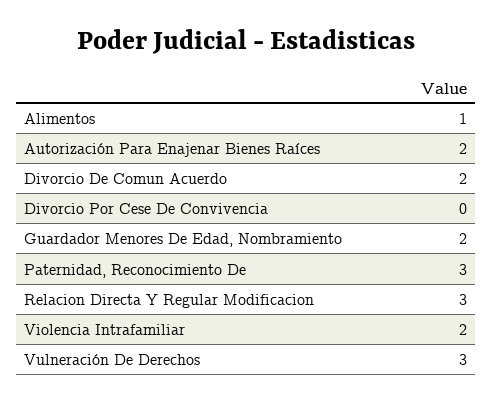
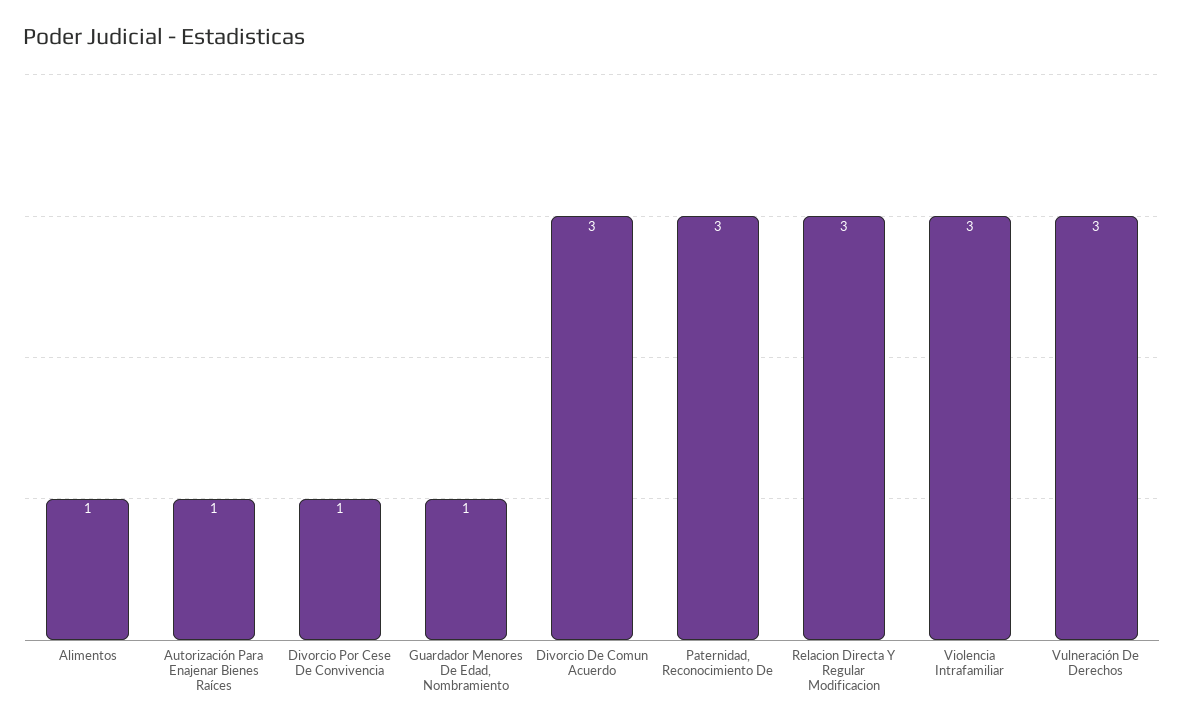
Autorización Para Enajenar Bienes Raíces: 2 -> 1
Divorcio De Comun Acuerdo: 2 -> 3
Divorcio Por Cese De Convivencia: 0 -> 1
Guardador Menores De Edad, Nombramiento: 2 -> 1
Violencia Intrafamiliar: 2 -> 3

